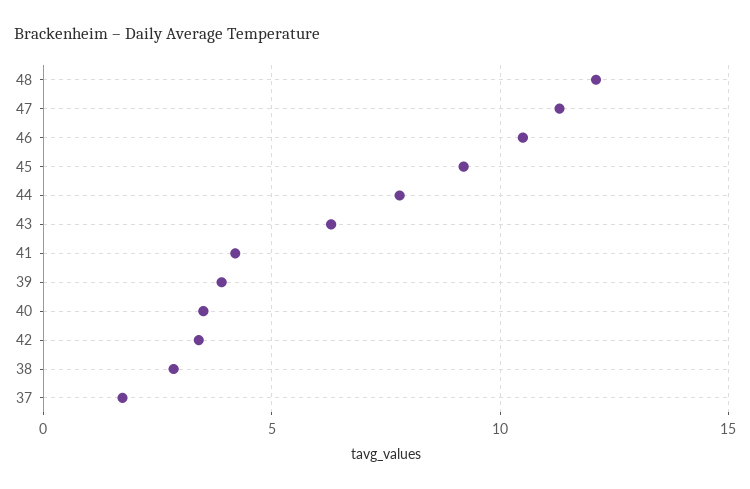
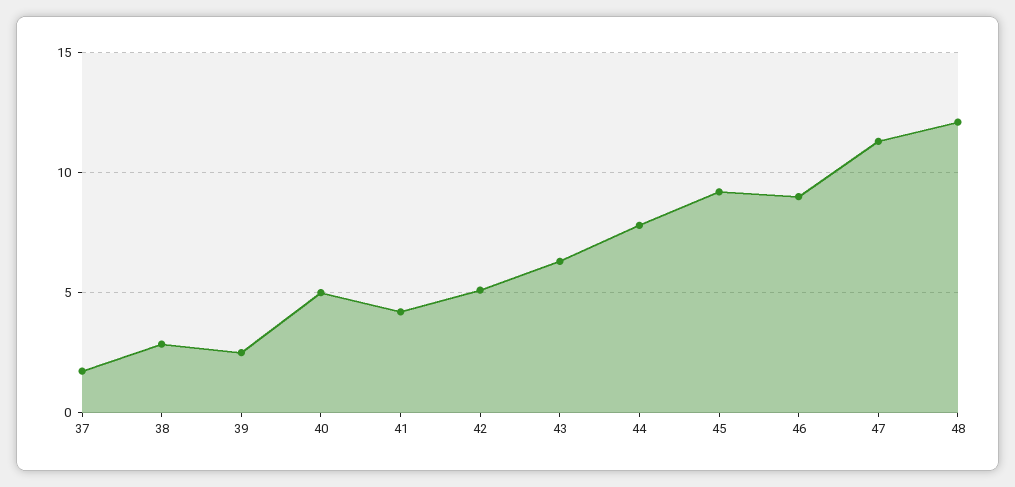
46: 10.5 -> 9
39: 4 -> 2.5
40: 3.5 -> 5
42: 3.5 -> 5

